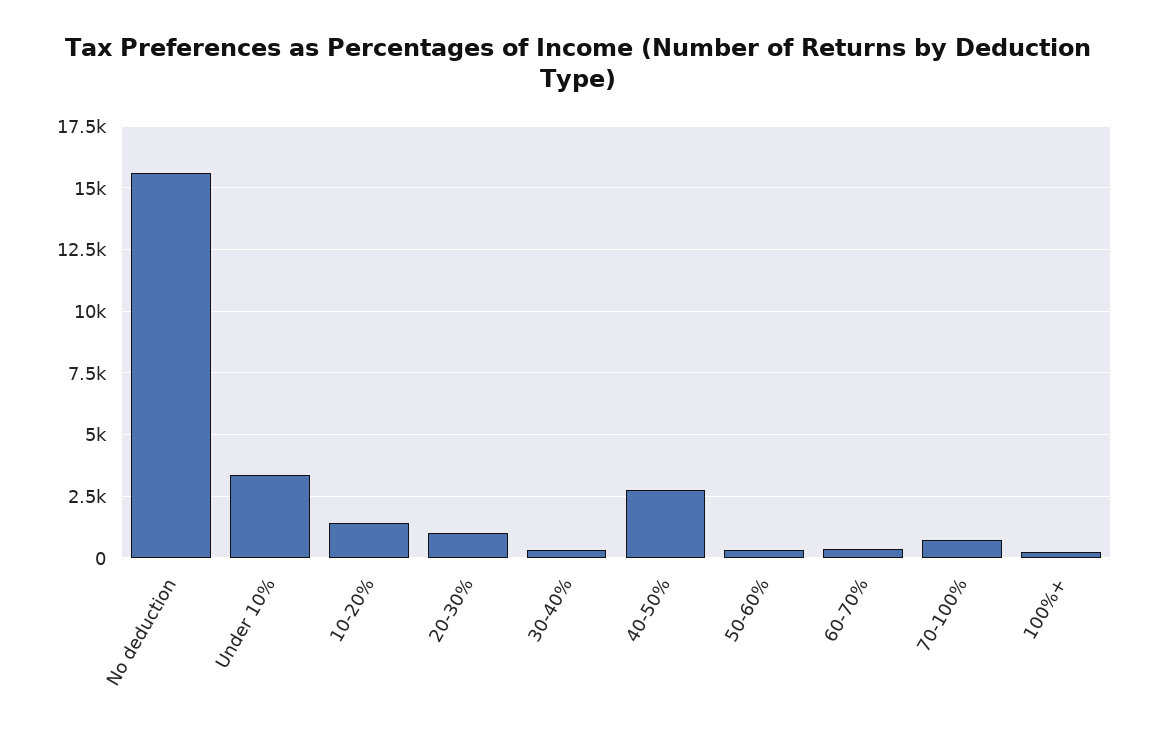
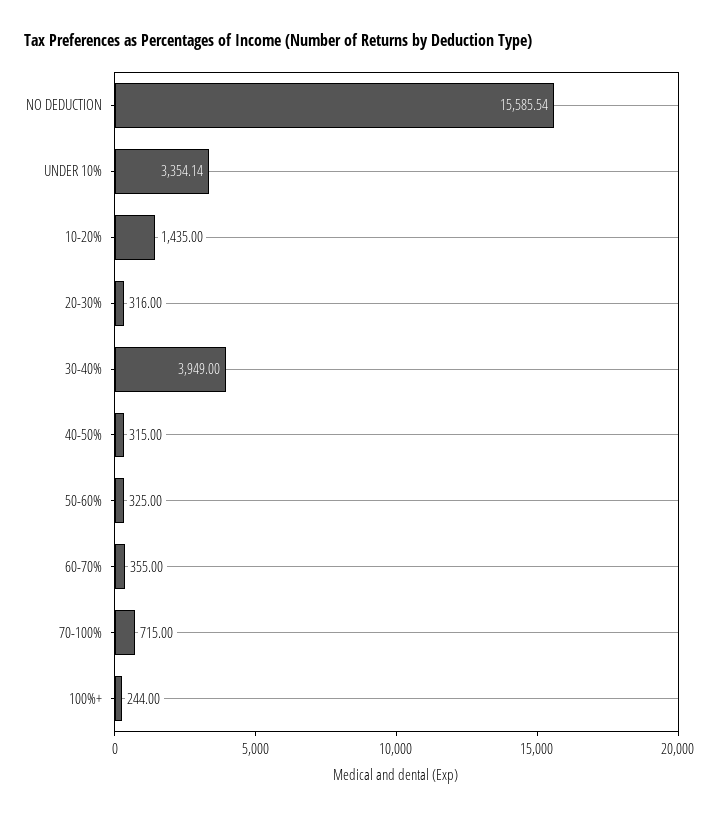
20-30%: 1000 -> 316
30-40%: 250 -> 3949
40-50%: 2750 -> 315

